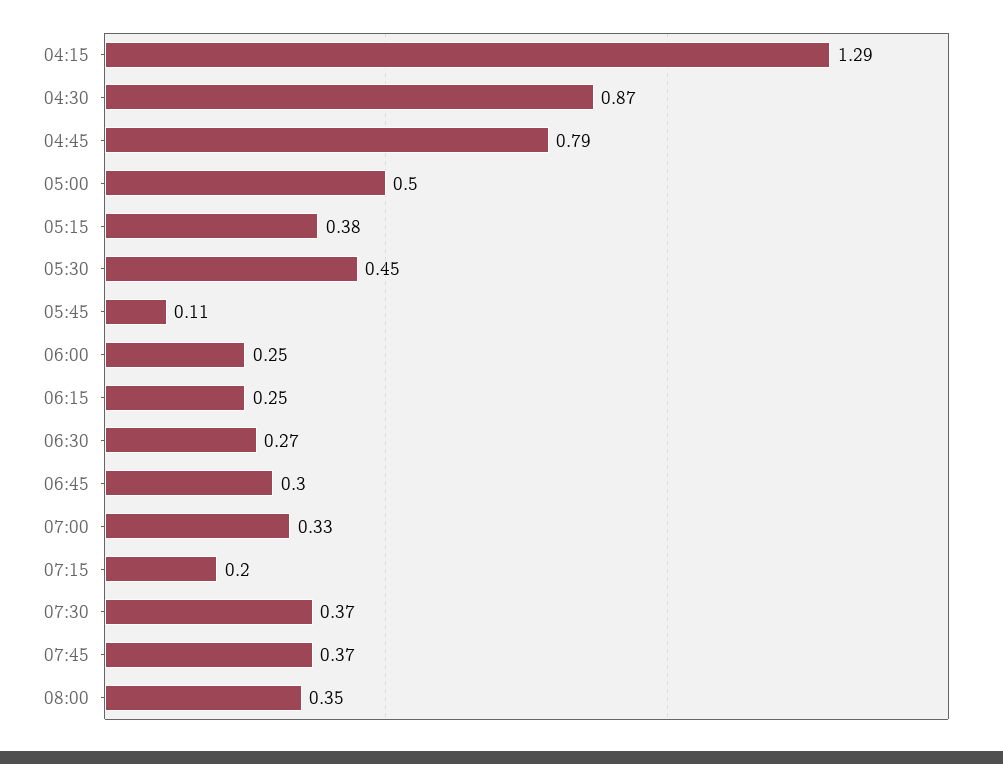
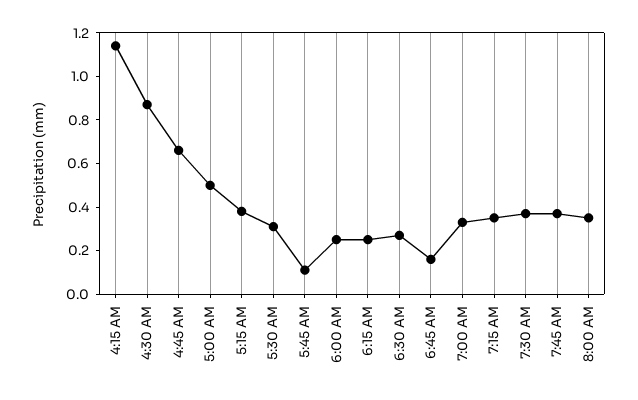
04:15: 1.29 -> 1.15
04:45: 0.79 -> 0.65
05:30: 0.45 -> 0.3
06:45: 0.3 -> 0.15
07:15: 0.2 -> 0.35

